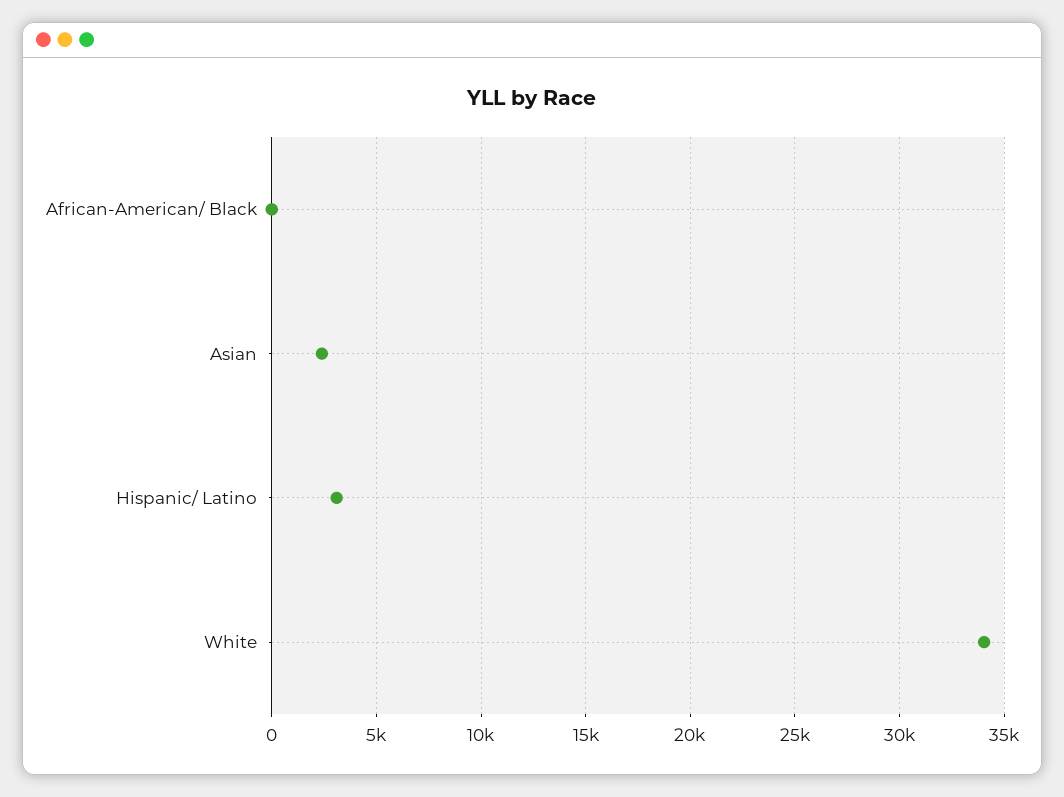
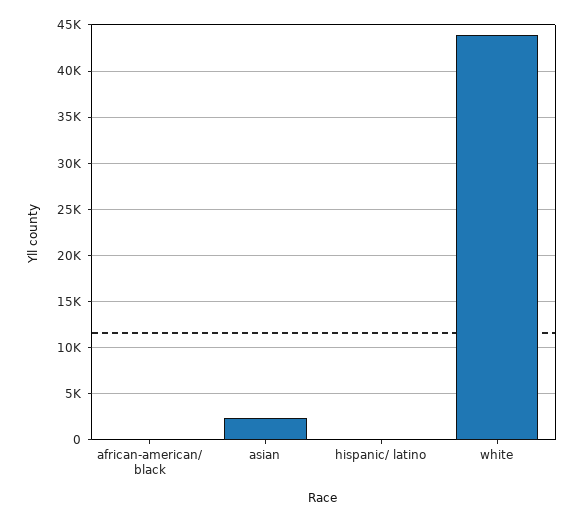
Hispanic/ Latino: 3000 -> 0
White: 34000 -> 44000

